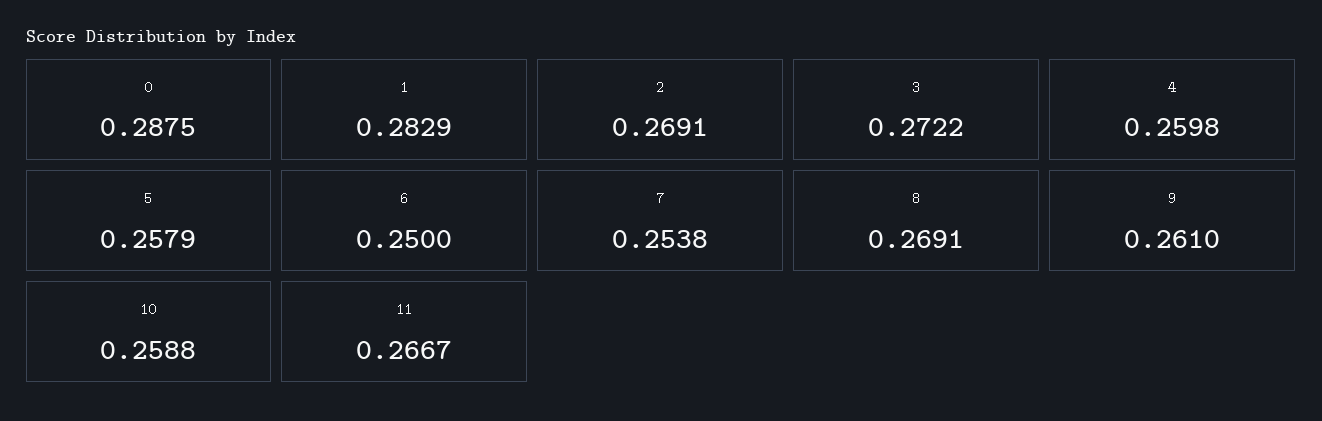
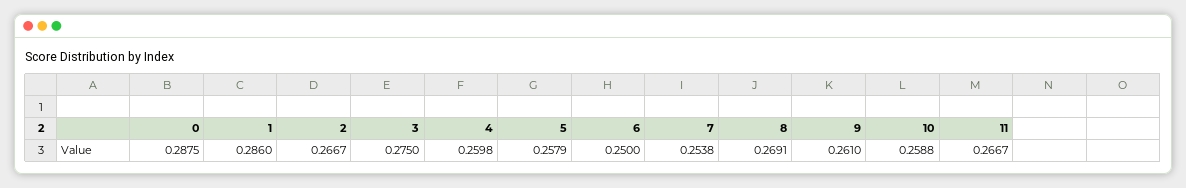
1: 0.2829 -> 0.286
2: 0.2691 -> 0.2667
3: 0.2722 -> 0.275

